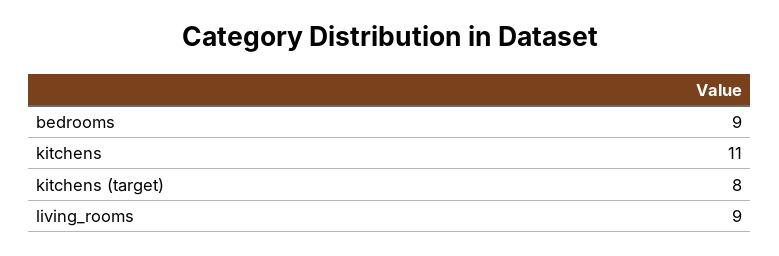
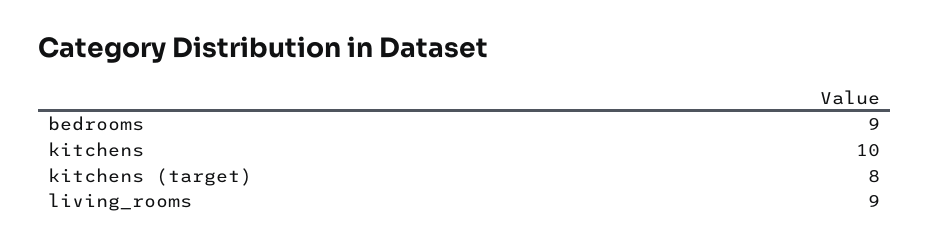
kitchens: 11 -> 10

